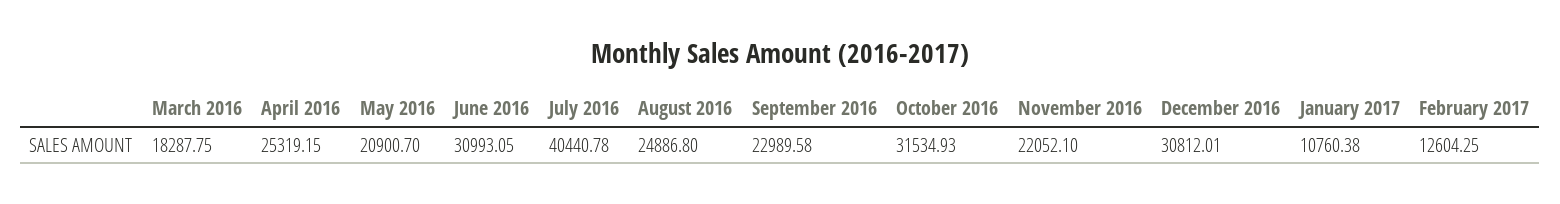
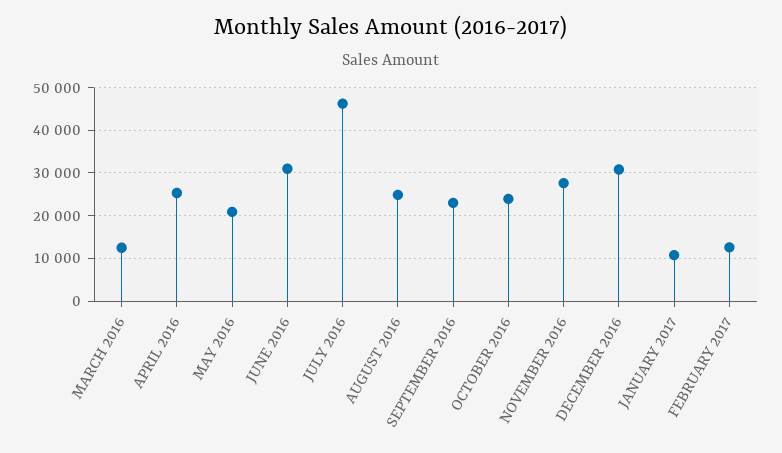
March 2016: 18287.75 -> 12000
July 2016: 40440.78 -> 46000
October 2016: 31534.93 -> 24000
November 2016: 22052.1 -> 28000

